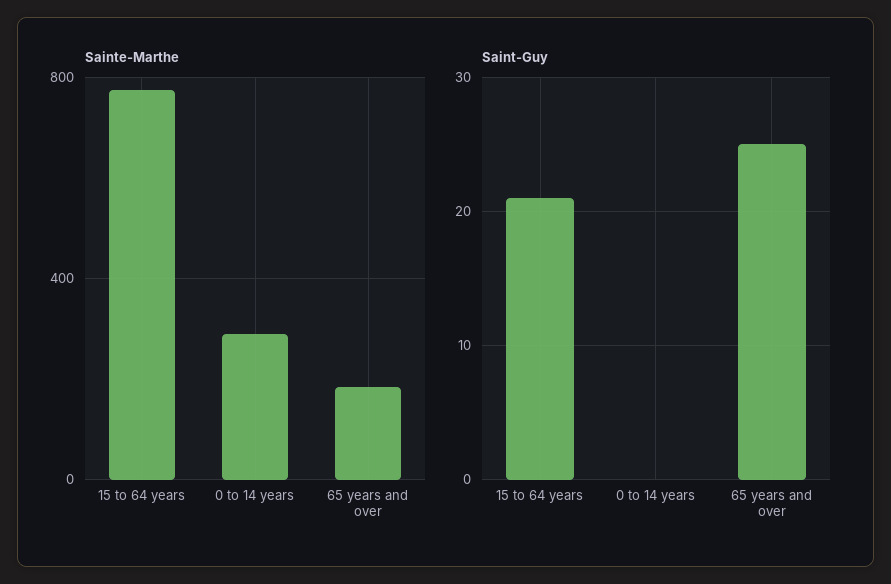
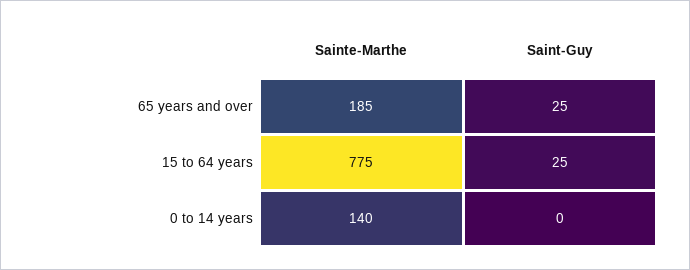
Sainte-Marthe, 0 to 14 years: 300 -> 140
Saint-Guy, 15 to 64 years: 21 -> 25

